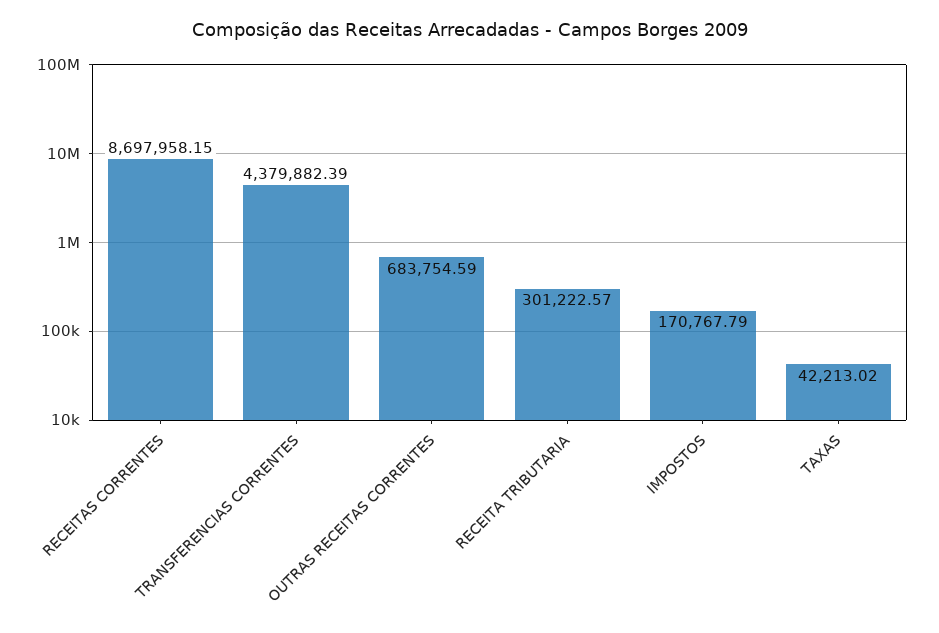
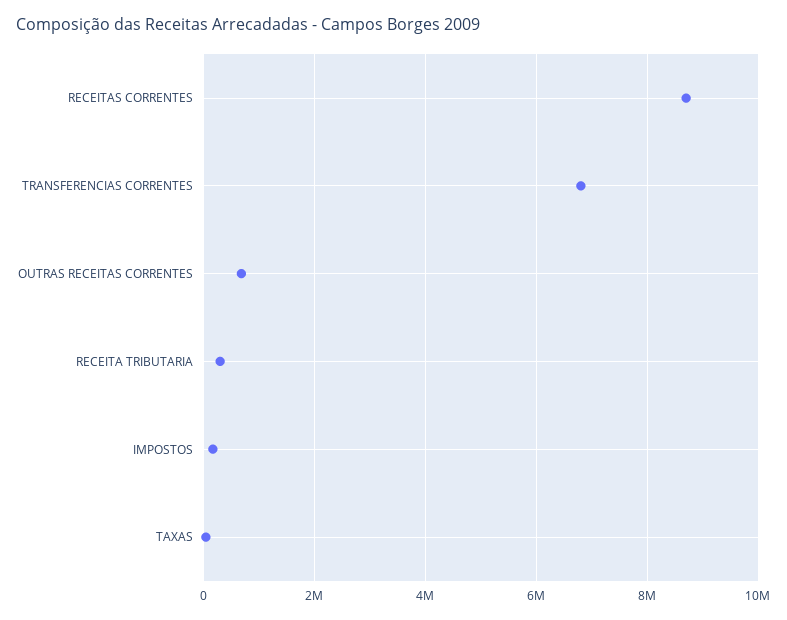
TRANSFERENCIAS CORRENTES: 4379882.39 -> 6800000

